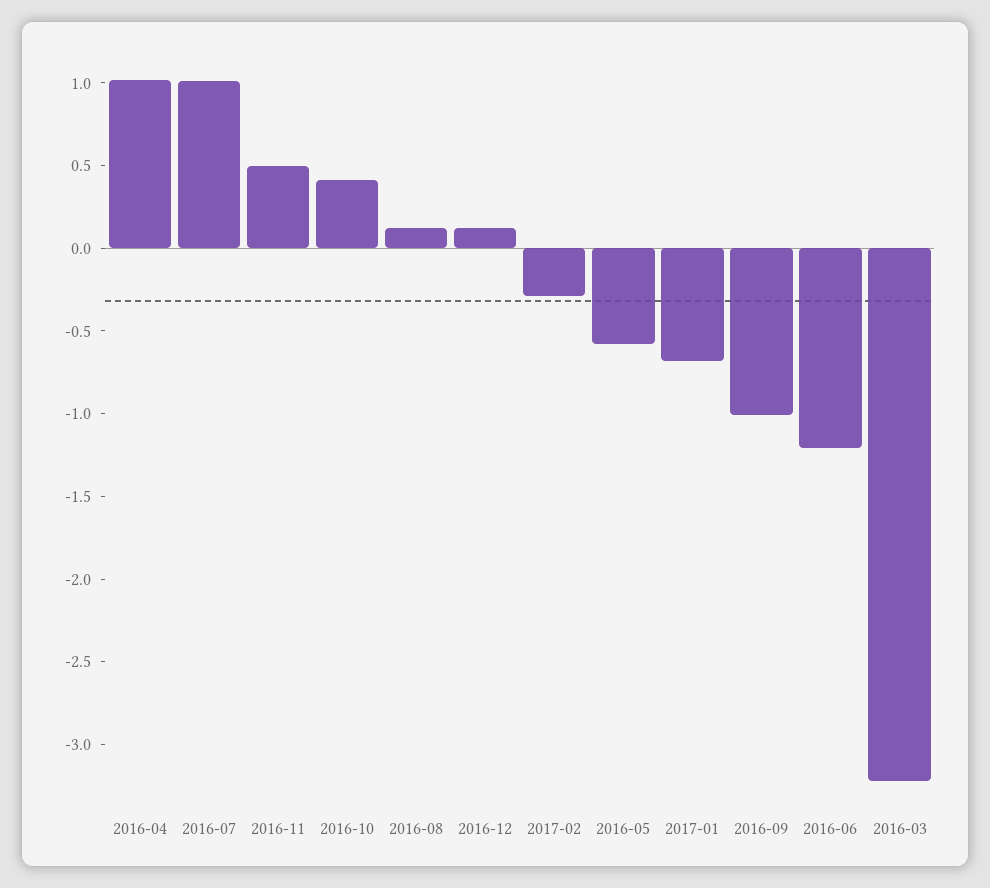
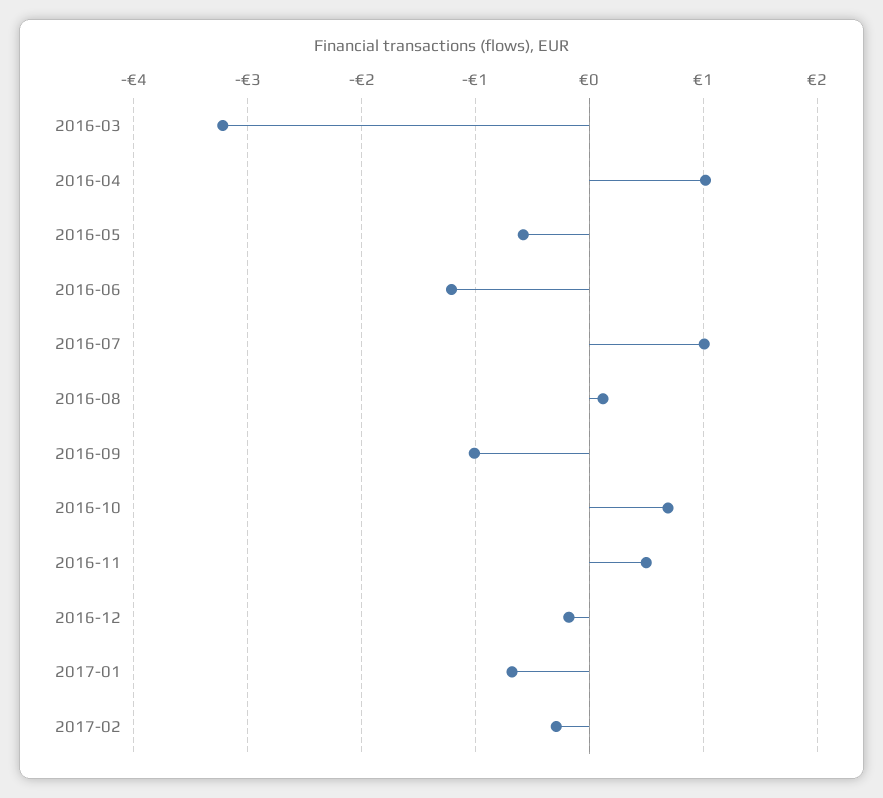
2016-10: 0.4 -> 0.7
2016-12: 0.1 -> -0.2

